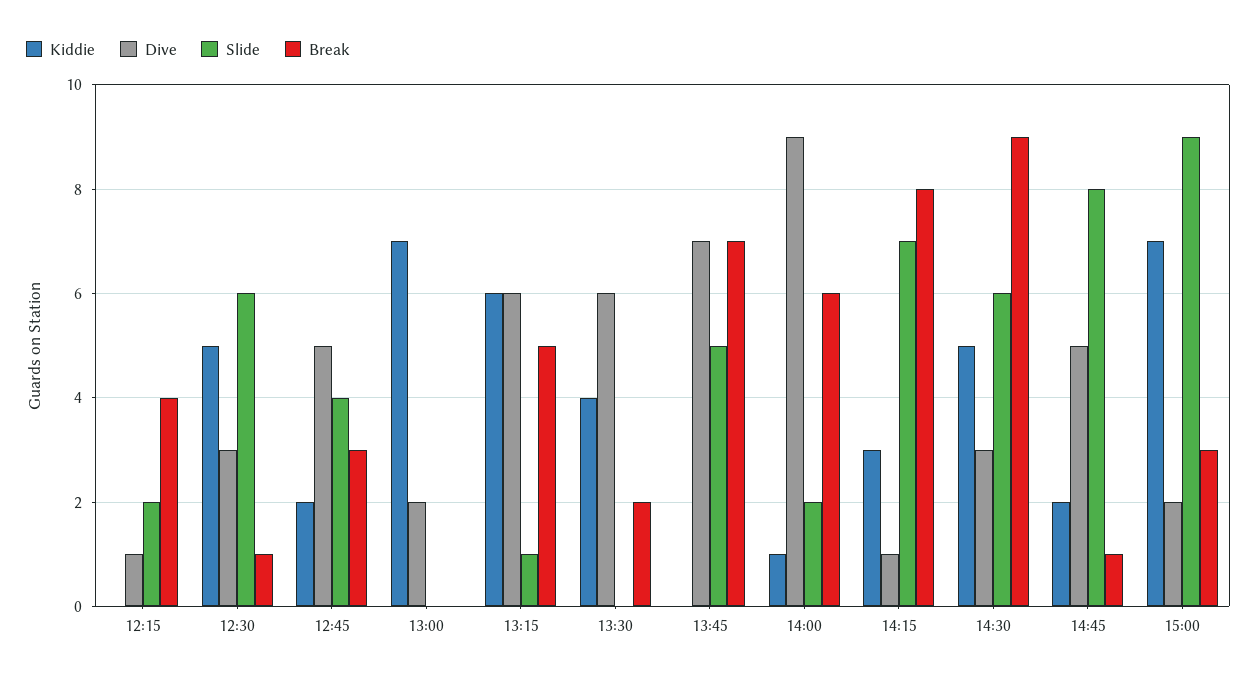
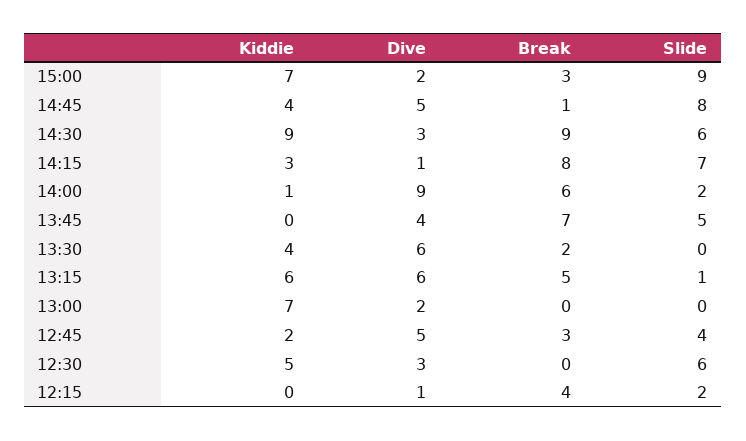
Break, 12:30: 1 -> 0
Dive, 13:45: 7 -> 4
Kiddie, 14:30: 5 -> 9
Kiddie, 14:45: 2 -> 4

